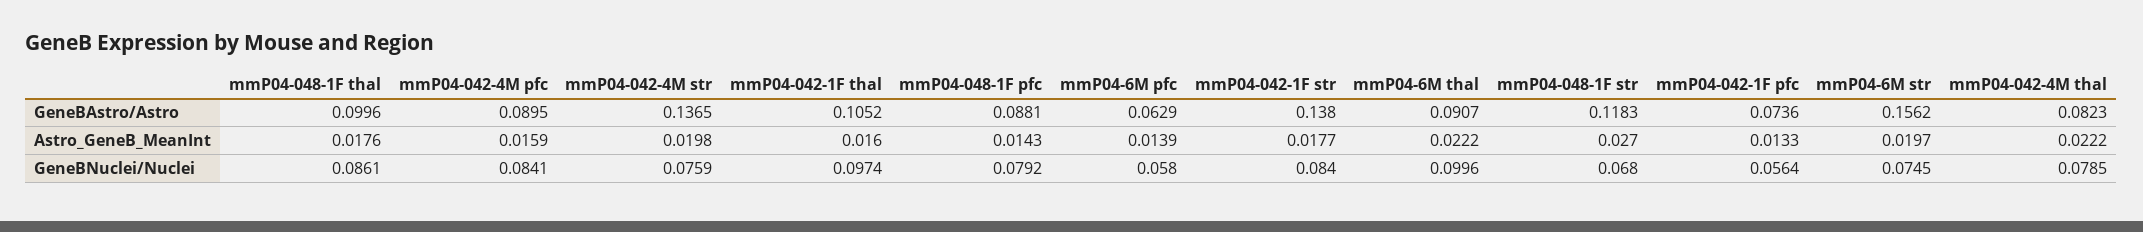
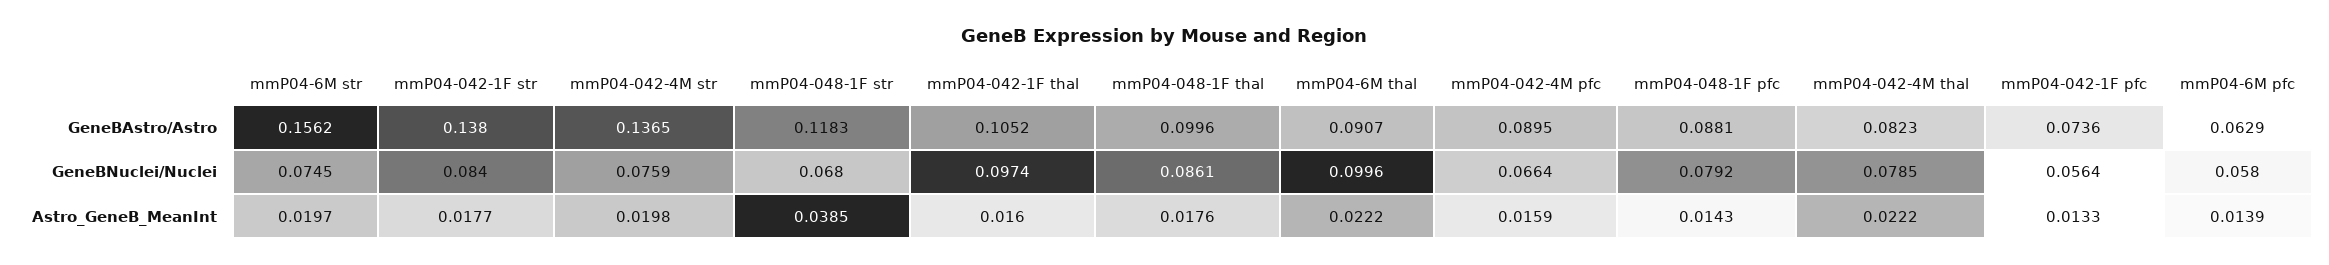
mmP04-048-1F str, Astro_GeneB_MeanInt: 0.027 -> 0.0385
mmP04-042-4M pfc, GeneBNuclei/Nuclei: 0.0841 -> 0.0664

